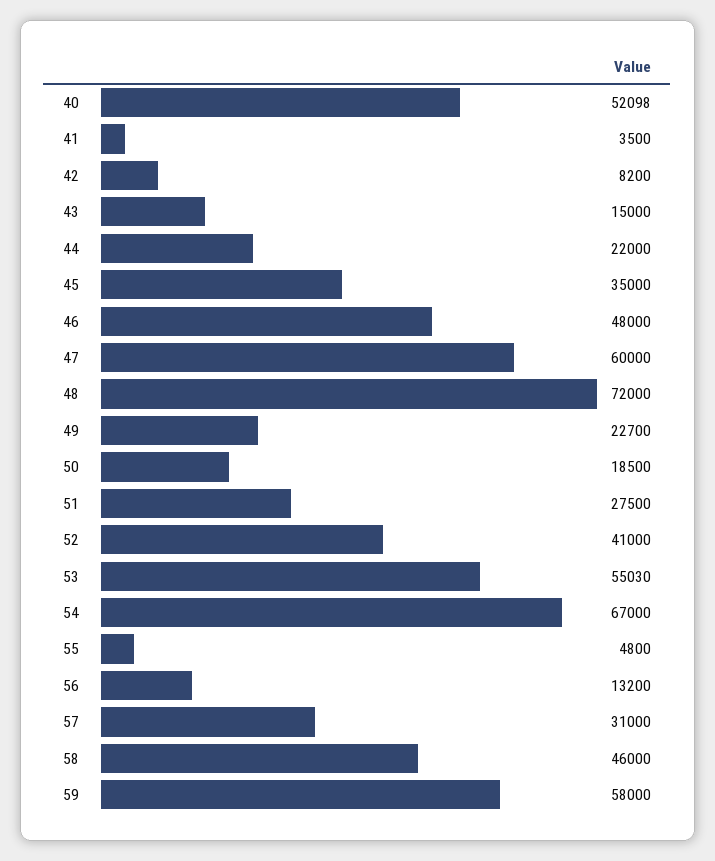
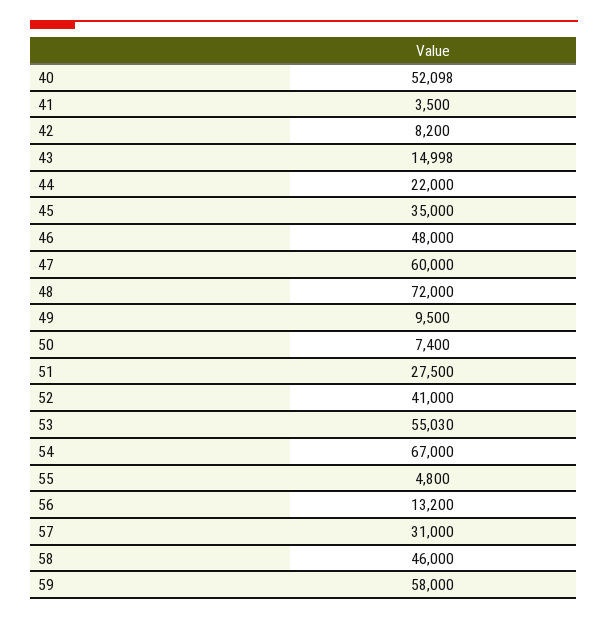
43: 15000 -> 14998
49: 22700 -> 9500
50: 18500 -> 7400

